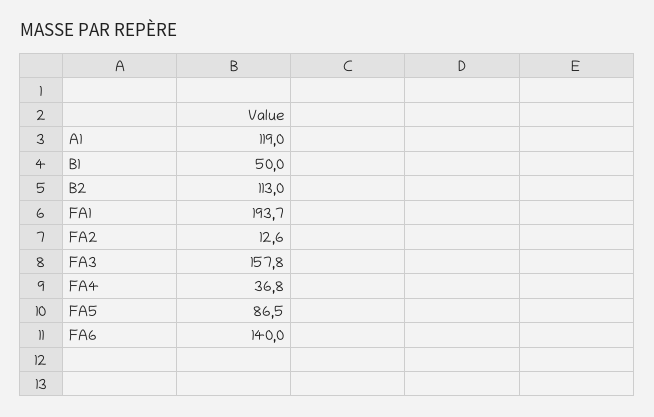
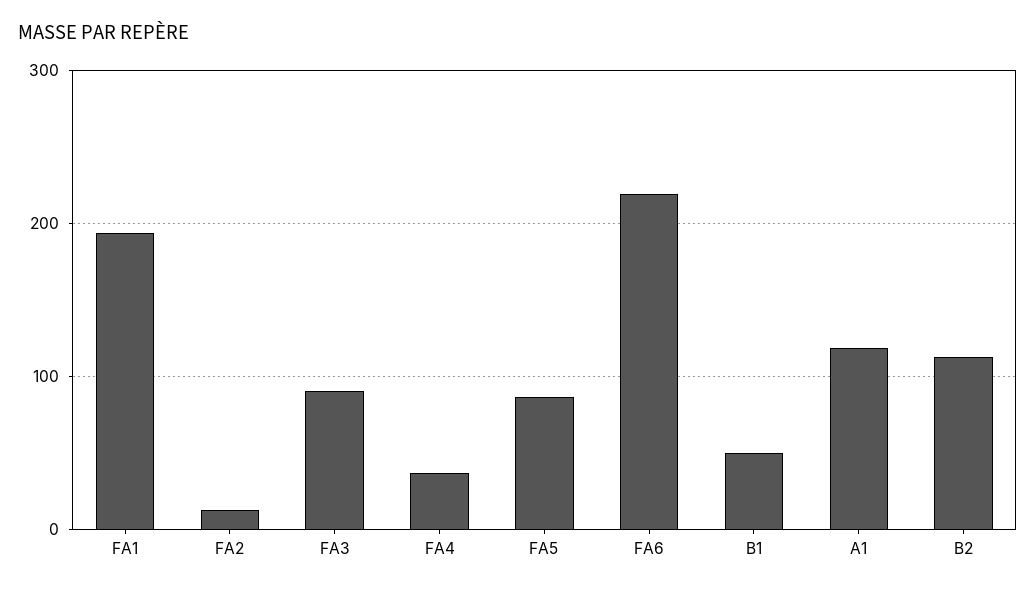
FA3: 157.8 -> 90
FA6: 140 -> 220

